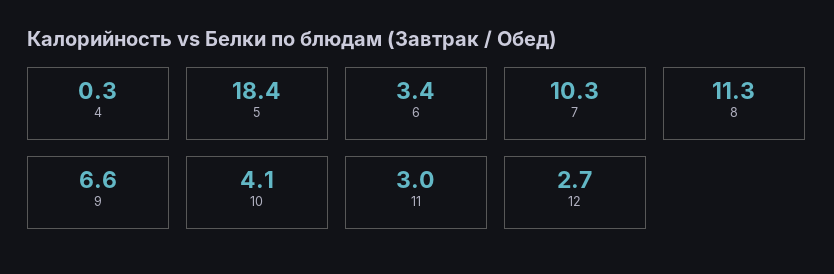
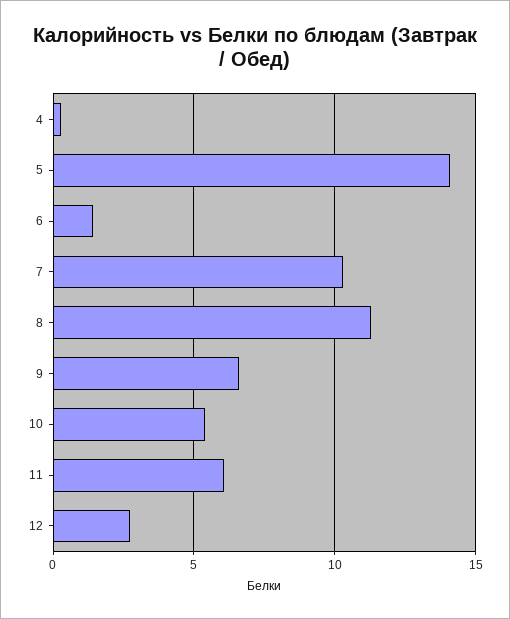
5: 18.4 -> 14
6: 3.4 -> 1.5
10: 4.1 -> 5.5
11: 3 -> 6

